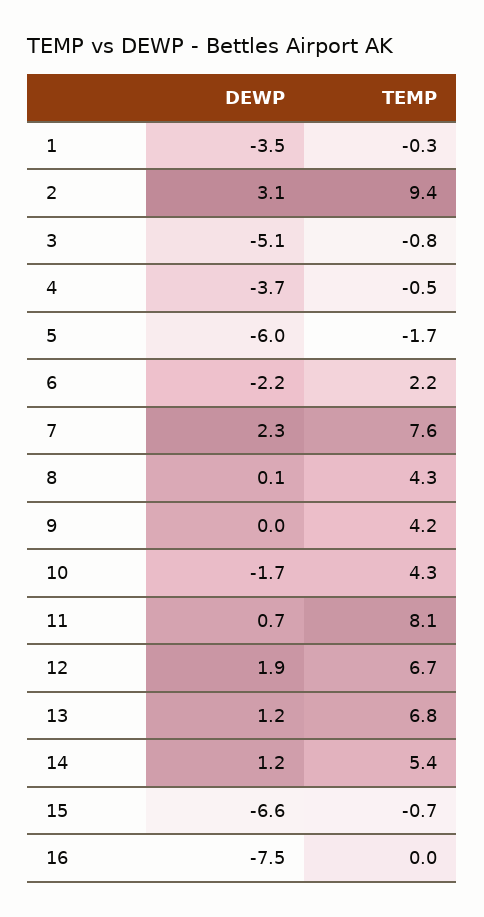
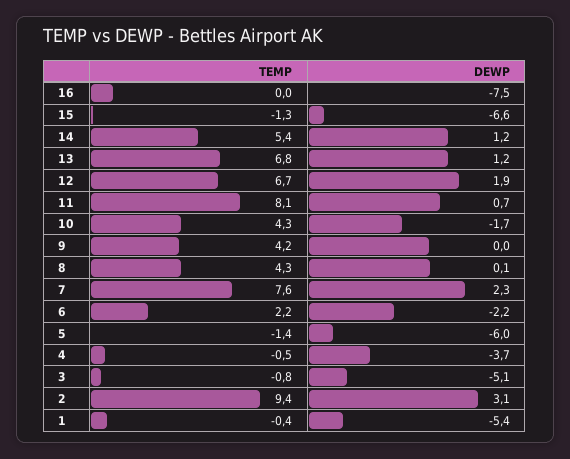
DEWP, 1: -3.5 -> -5.4
TEMP, 1: -0.3 -> -0.4
TEMP, 5: -1.7 -> -1.4
TEMP, 15: -0.7 -> -1.3

